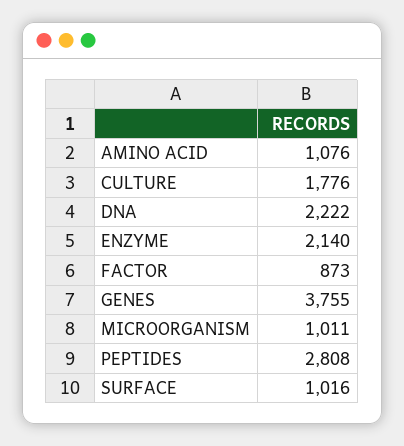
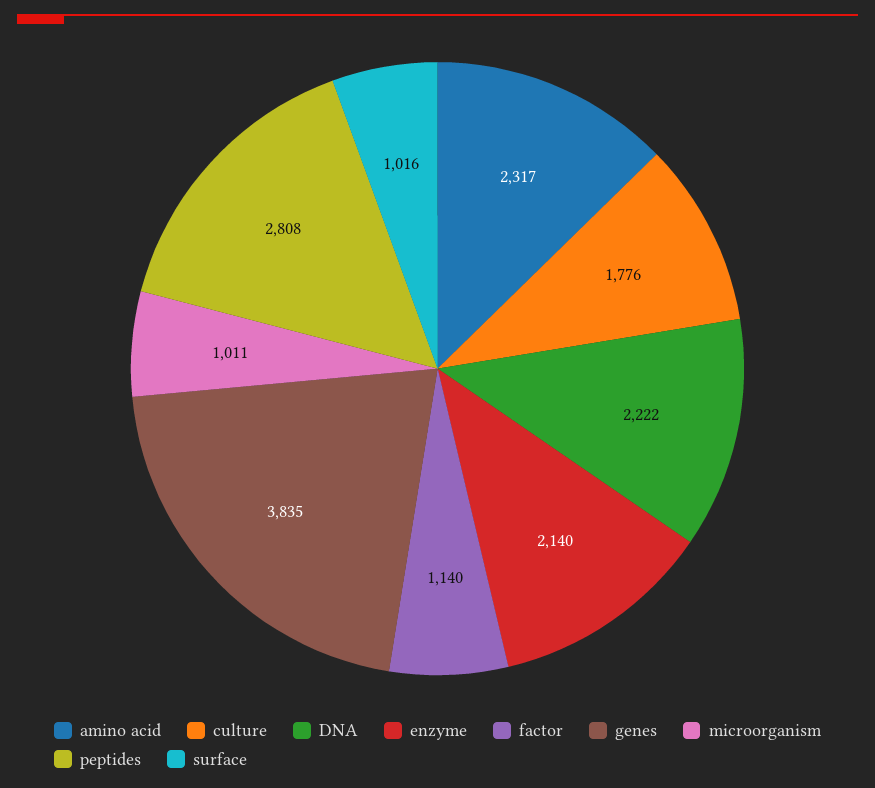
AMINO ACID: 1076 -> 2317
FACTOR: 873 -> 1140
GENES: 3755 -> 3835

